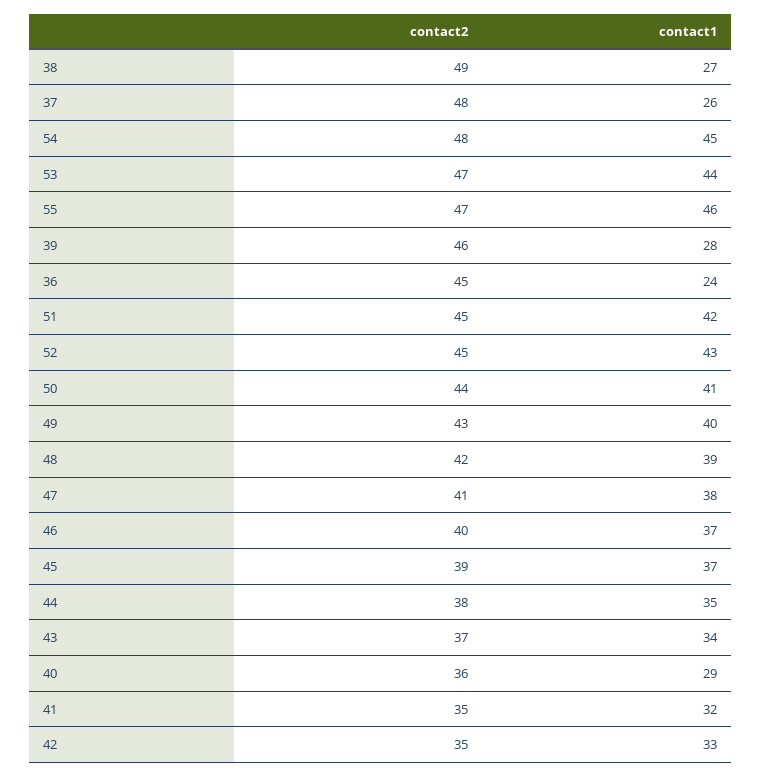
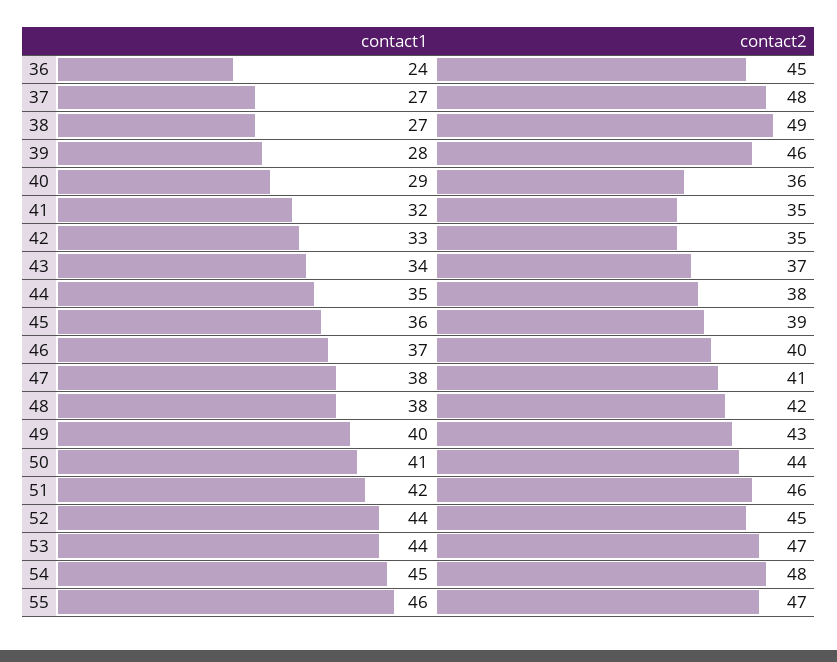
contact1, 37: 26 -> 27
contact2, 51: 45 -> 46
contact1, 52: 43 -> 44
contact1, 48: 39 -> 38
contact1, 45: 37 -> 36

